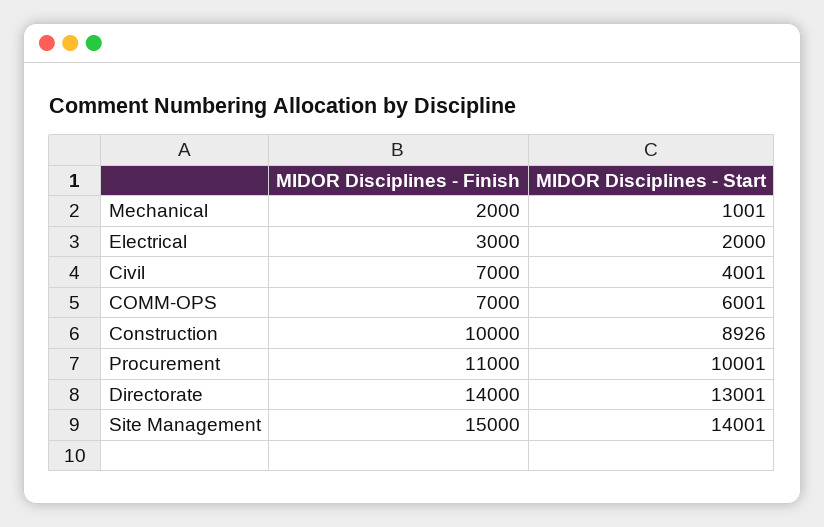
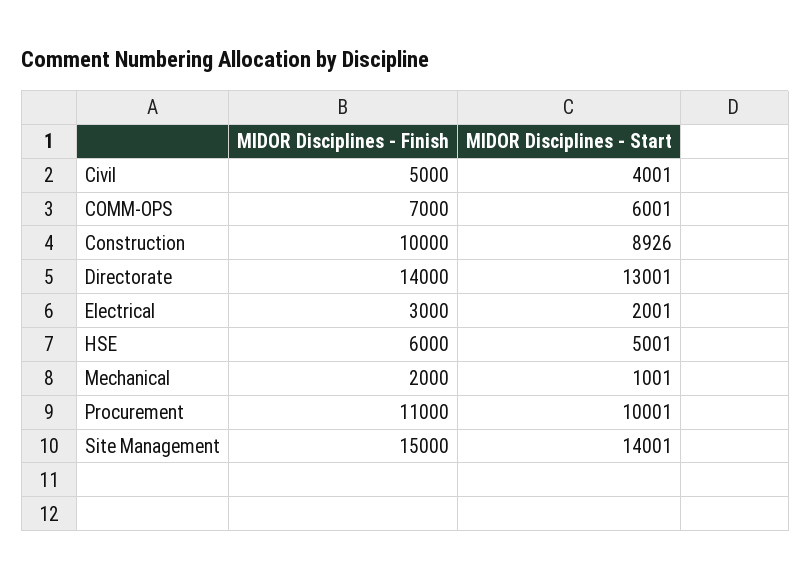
MIDOR Disciplines - Start, Electrical: 2000 -> 2001
MIDOR Disciplines - Finish, Civil: 7000 -> 5000
MIDOR Disciplines - Finish, HSE: none -> 6000
MIDOR Disciplines - Start, HSE: none -> 5001

